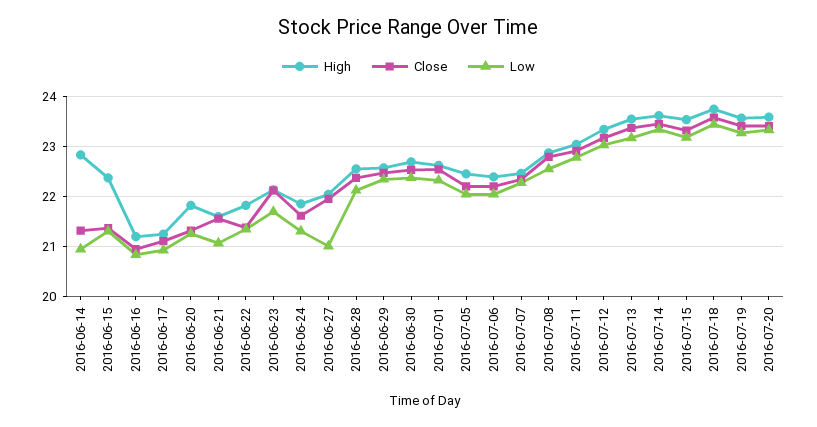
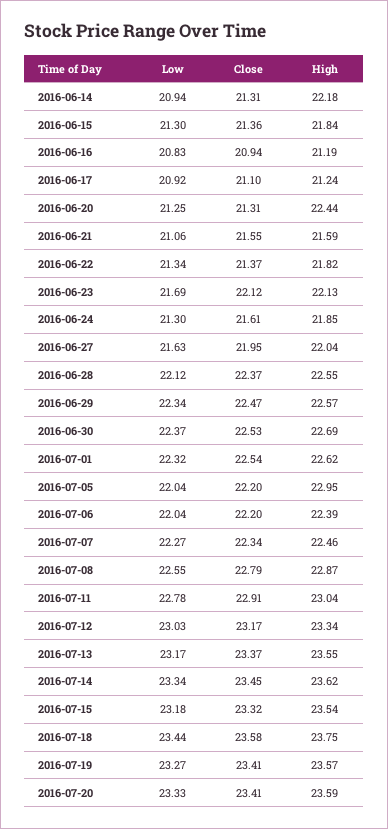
High, 2016-06-14: 22.8 -> 22.18
High, 2016-06-15: 22.4 -> 21.84
High, 2016-06-20: 21.8 -> 22.44
Low, 2016-06-27: 21 -> 21.63
High, 2016-07-05: 22.4 -> 22.95

